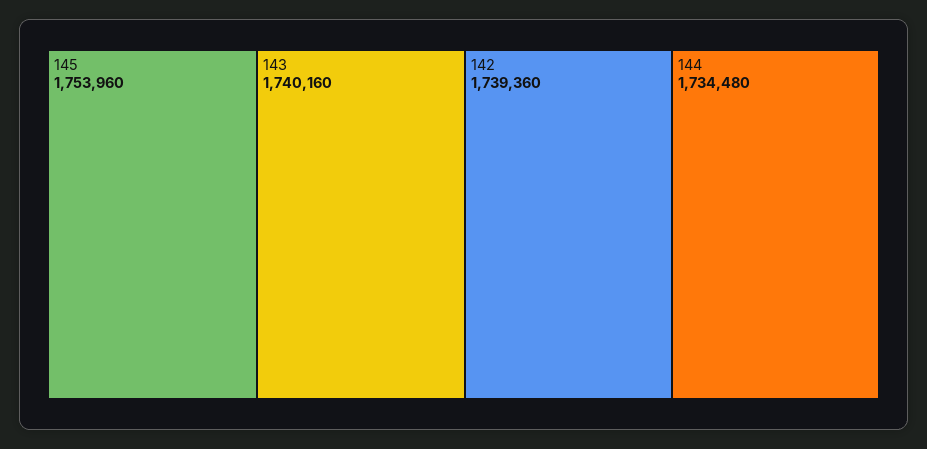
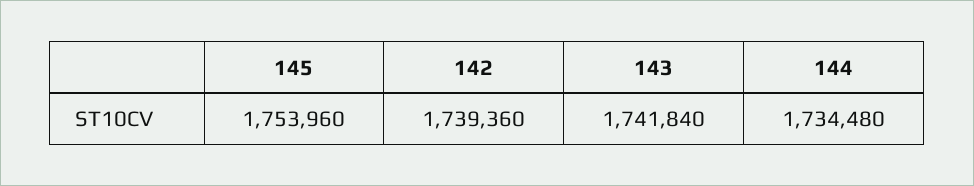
143: 1740160 -> 1741840

